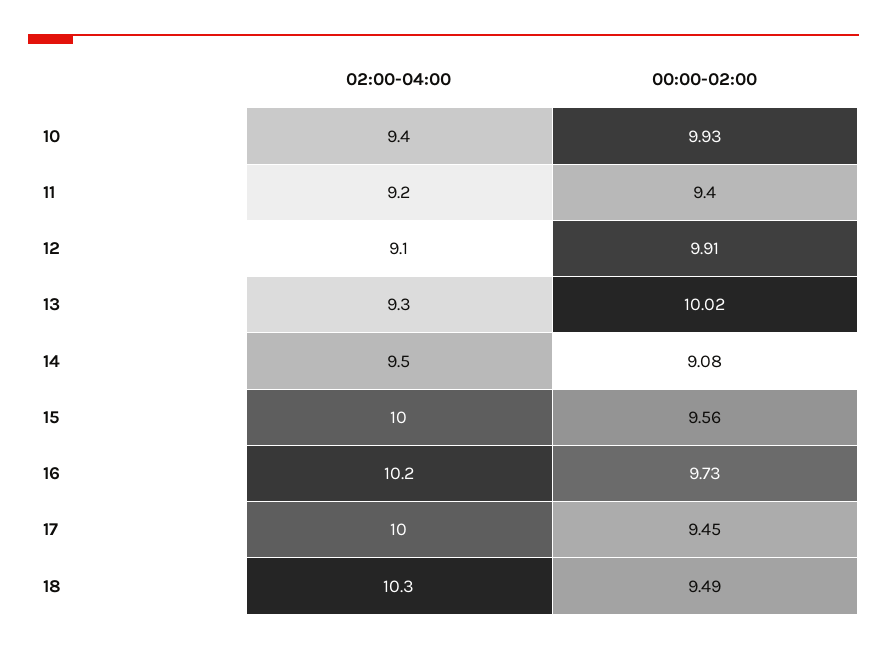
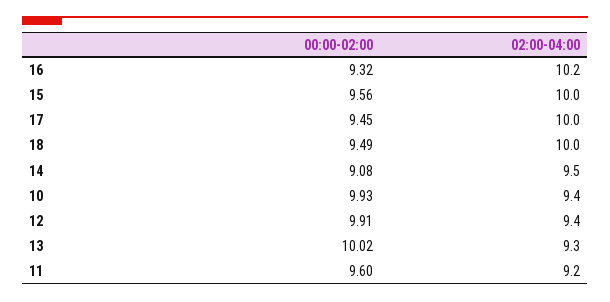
00:00-02:00, 11: 9.4 -> 9.6
02:00-04:00, 12: 9.1 -> 9.4
00:00-02:00, 16: 9.73 -> 9.32
02:00-04:00, 18: 10.3 -> 10

